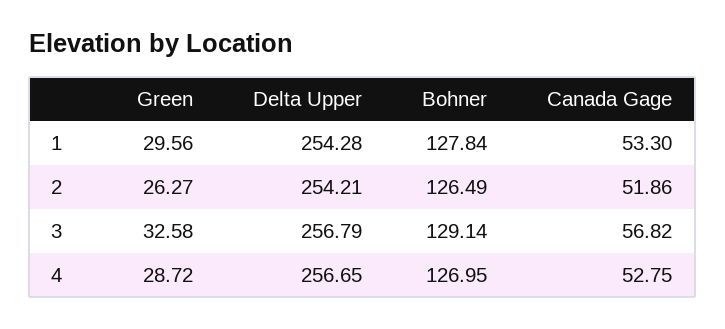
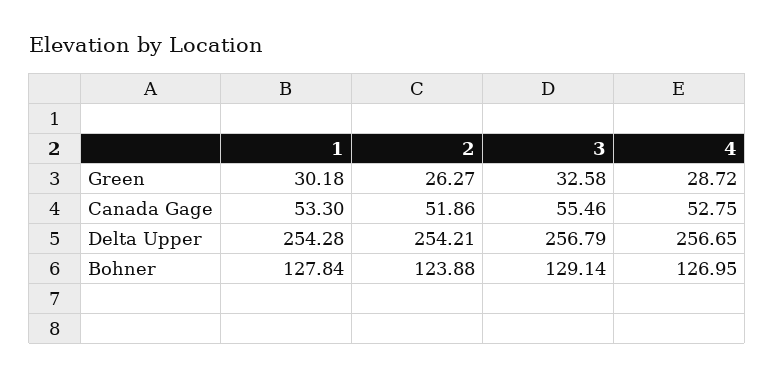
Green, 1: 29.56 -> 30.18
Bohner, 2: 126.49 -> 123.88
Canada Gage, 3: 56.82 -> 55.46

